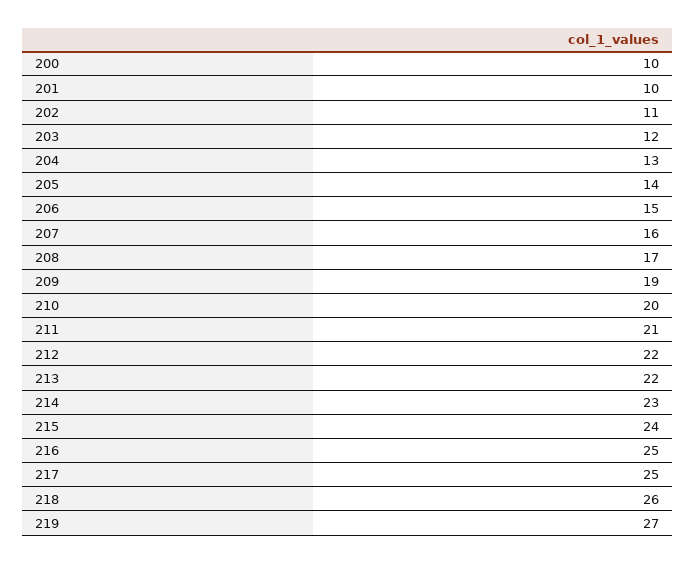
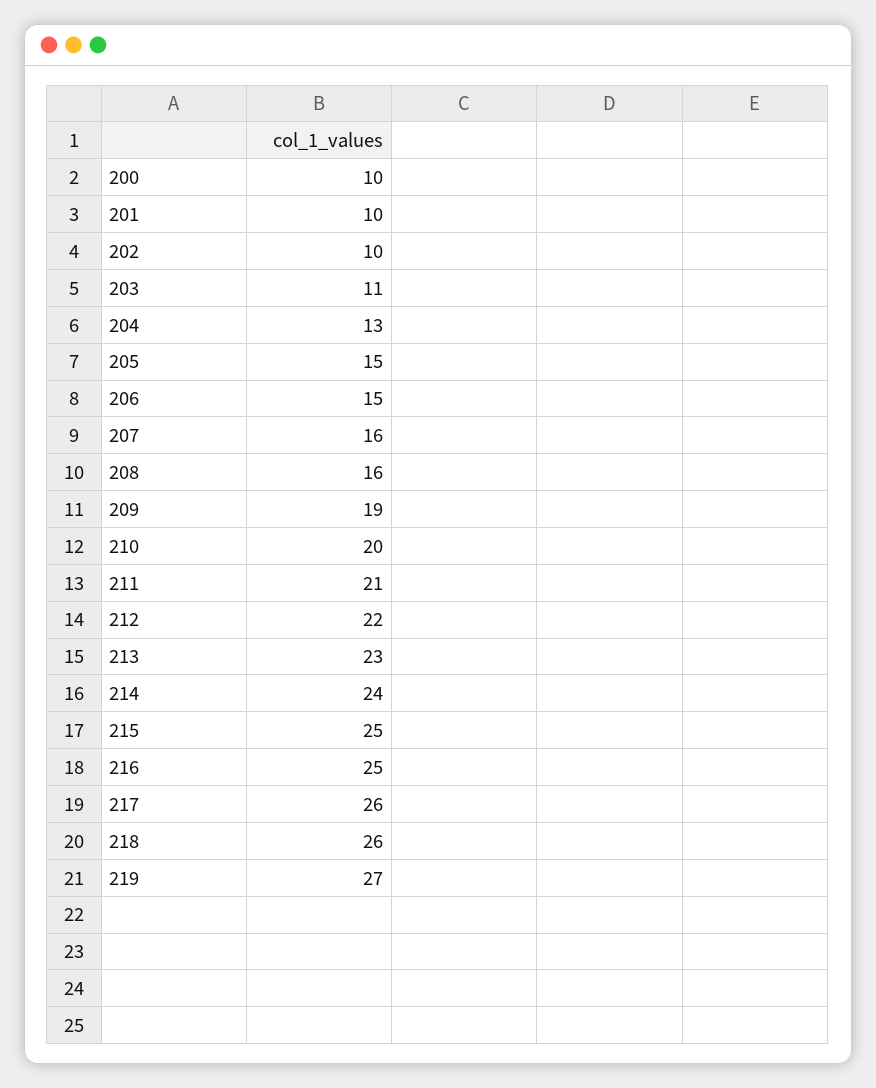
202: 11 -> 10
203: 12 -> 11
205: 14 -> 15
208: 17 -> 16
213: 22 -> 23
214: 23 -> 24
215: 24 -> 25
217: 25 -> 26

